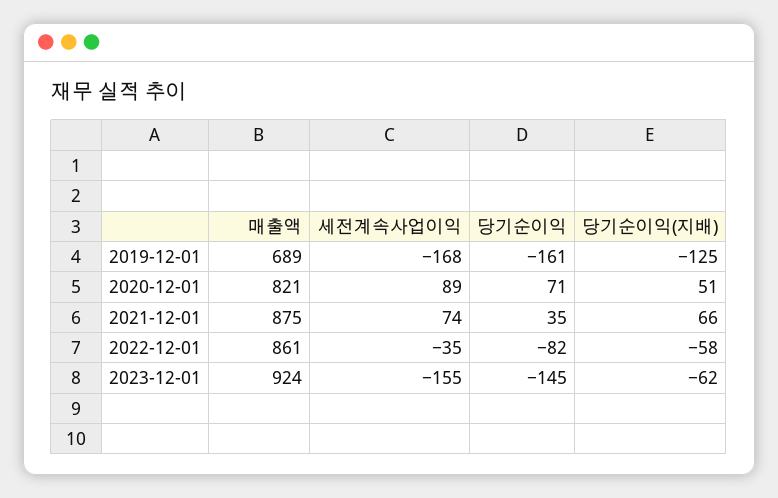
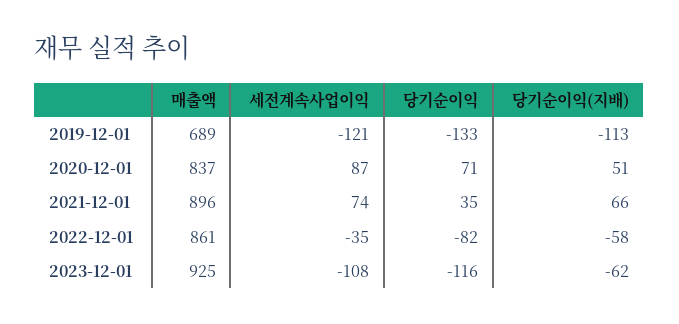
세전계속사업이익, 2019-12-01: -168 -> -121
당기순이익, 2019-12-01: -161 -> -133
당기순이익(지배), 2019-12-01: -125 -> -113
매출액, 2020-12-01: 821 -> 837
세전계속사업이익, 2020-12-01: 89 -> 87
매출액, 2021-12-01: 875 -> 896
매출액, 2023-12-01: 924 -> 925
세전계속사업이익, 2023-12-01: -155 -> -108
당기순이익, 2023-12-01: -145 -> -116

